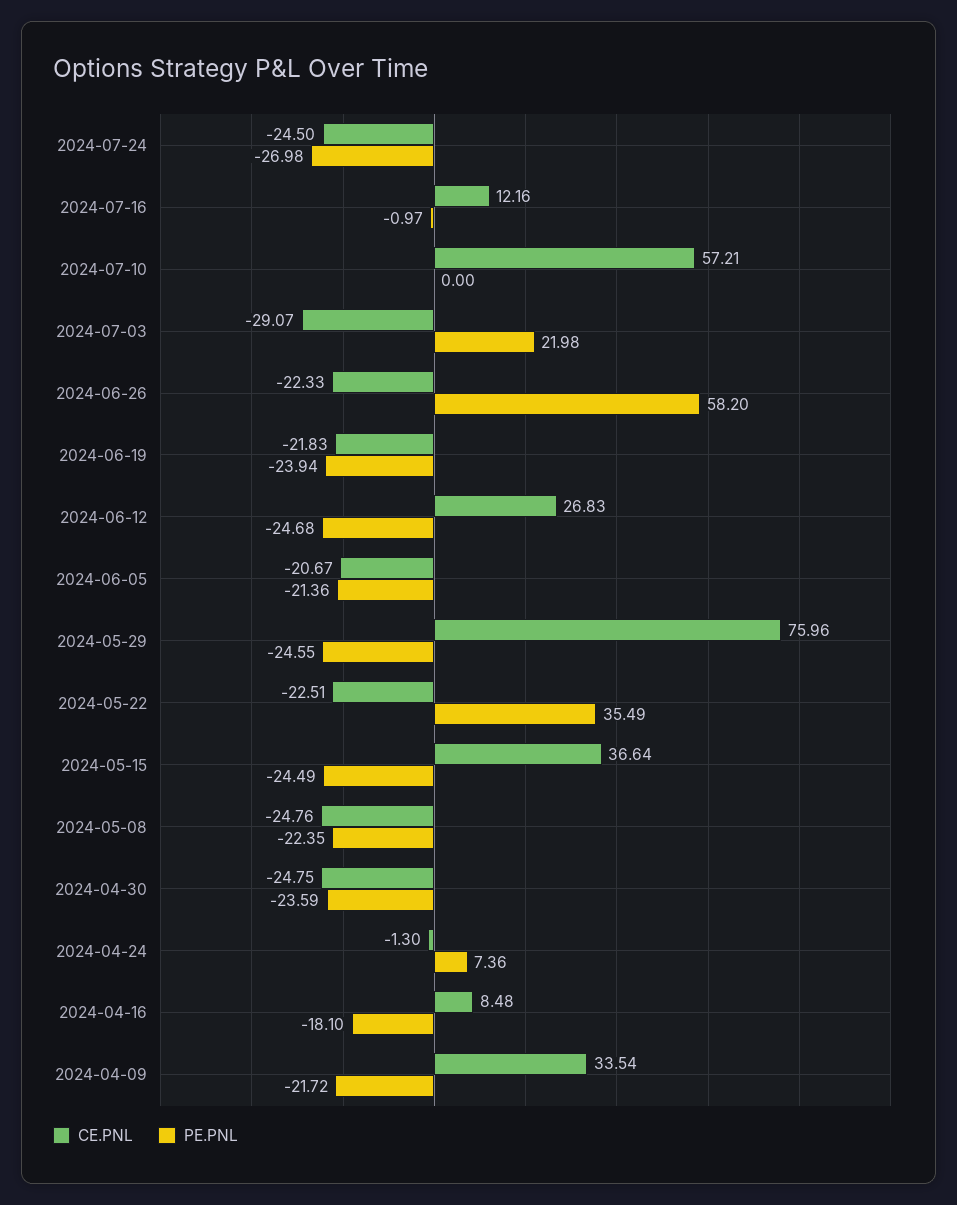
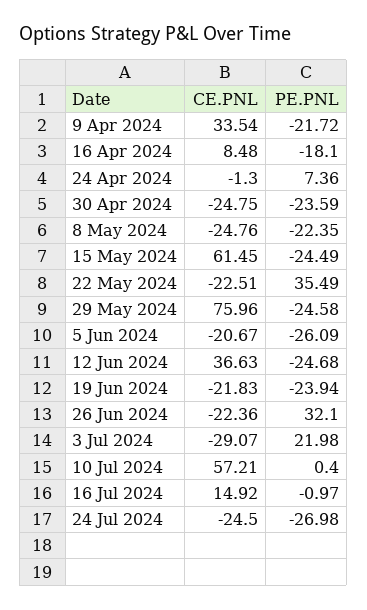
CE.PNL, 2024-07-16: 12.16 -> 14.92
PE.PNL, 2024-07-10: 0 -> 0.4
CE.PNL, 2024-06-26: -22.33 -> -22.36
PE.PNL, 2024-06-26: 58.2 -> 32.1
CE.PNL, 2024-06-12: 26.83 -> 36.63
PE.PNL, 2024-06-05: -21.36 -> -26.09
PE.PNL, 2024-05-29: -24.55 -> -24.58
CE.PNL, 2024-05-15: 36.64 -> 61.45

